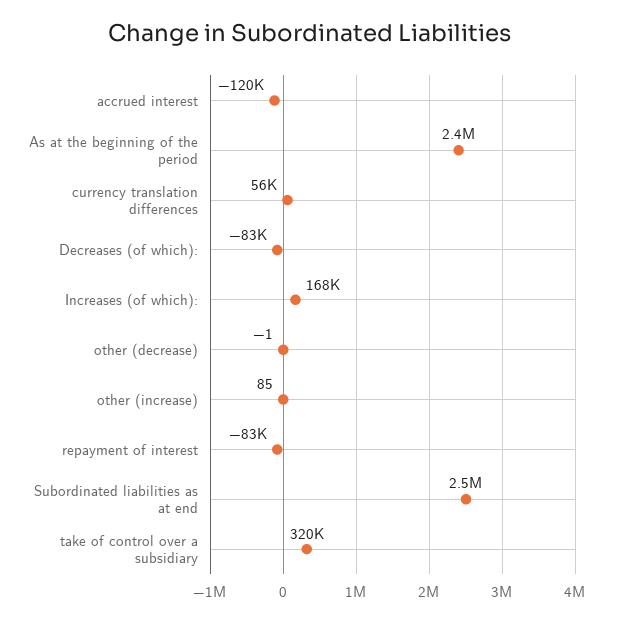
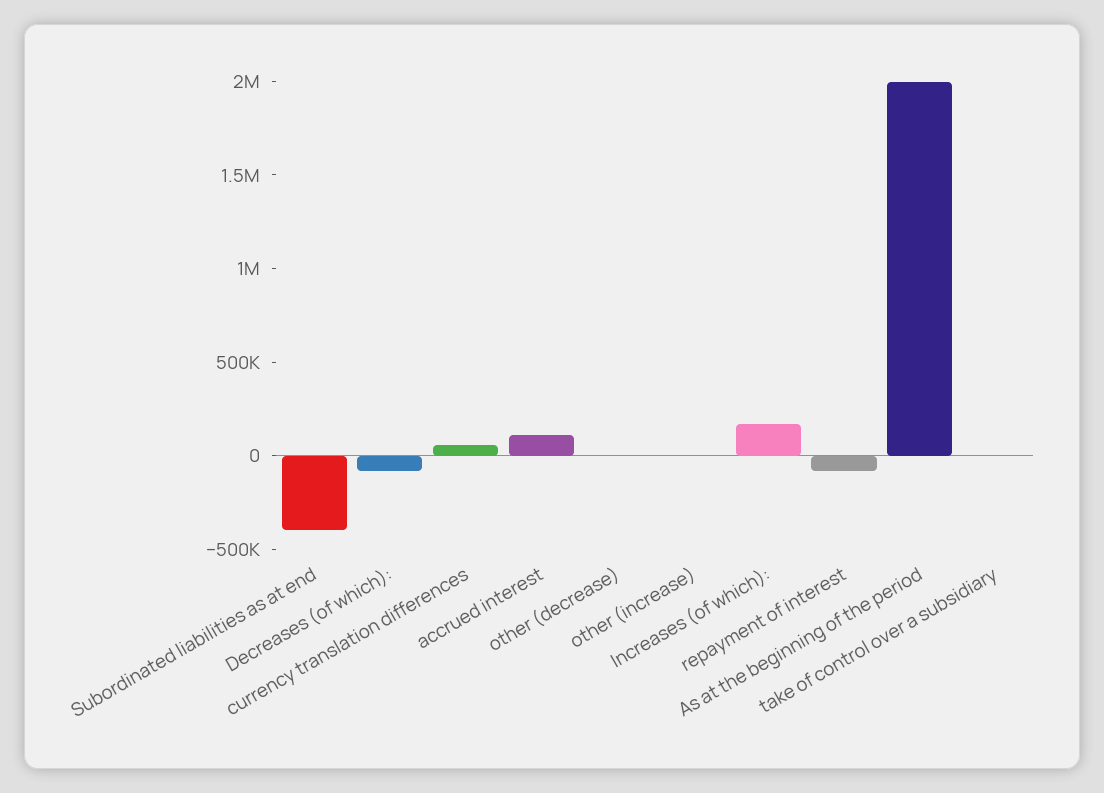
accrued interest: -120000 -> 100000
As at the beginning of the period: 2400000 -> 2000000
Subordinated liabilities as at end: 2500000 -> -400000
take of control over a subsidiary: 320000 -> 0

